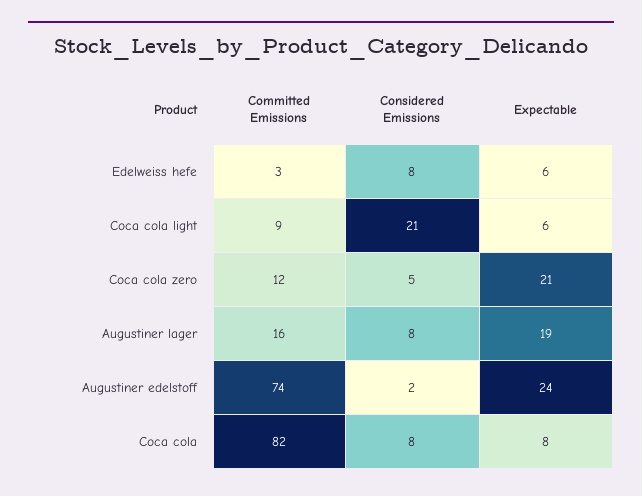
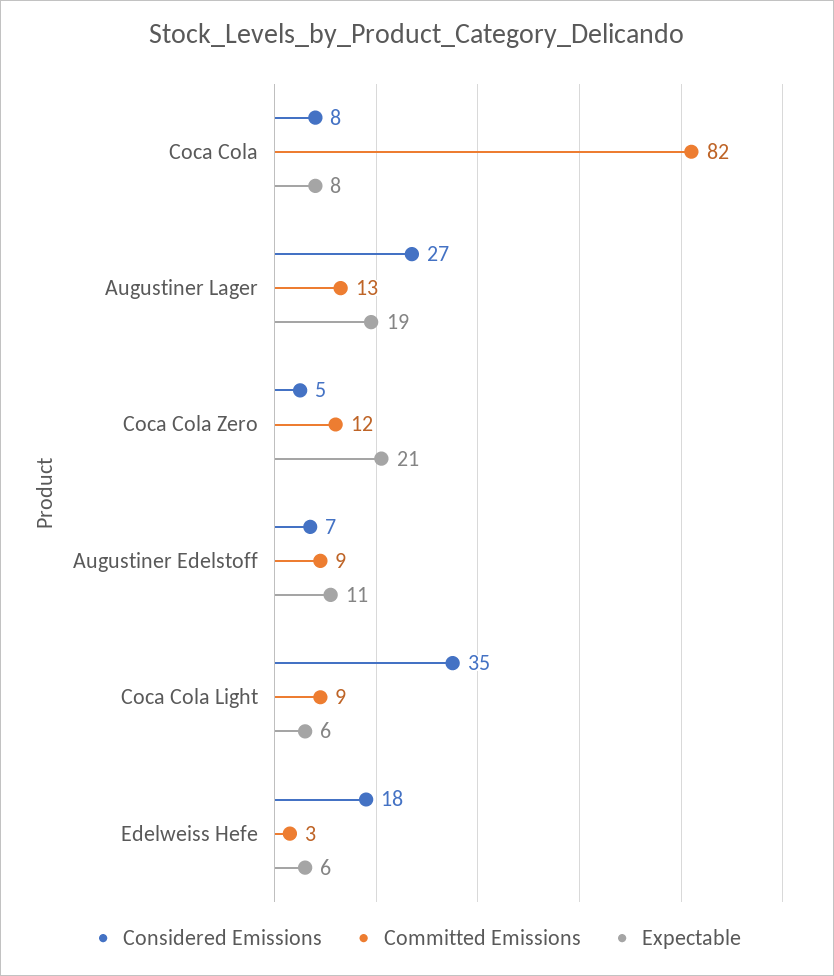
Considered Emissions, Edelweiss hefe: 8 -> 18
Considered Emissions, Coca cola light: 21 -> 35
Committed Emissions, Augustiner lager: 16 -> 13
Considered Emissions, Augustiner lager: 8 -> 27
Committed Emissions, Augustiner edelstoff: 74 -> 9
Considered Emissions, Augustiner edelstoff: 2 -> 7
Expectable, Augustiner edelstoff: 24 -> 11

